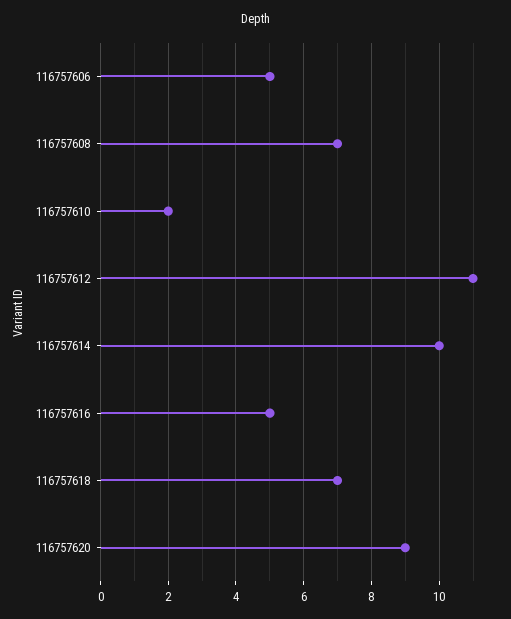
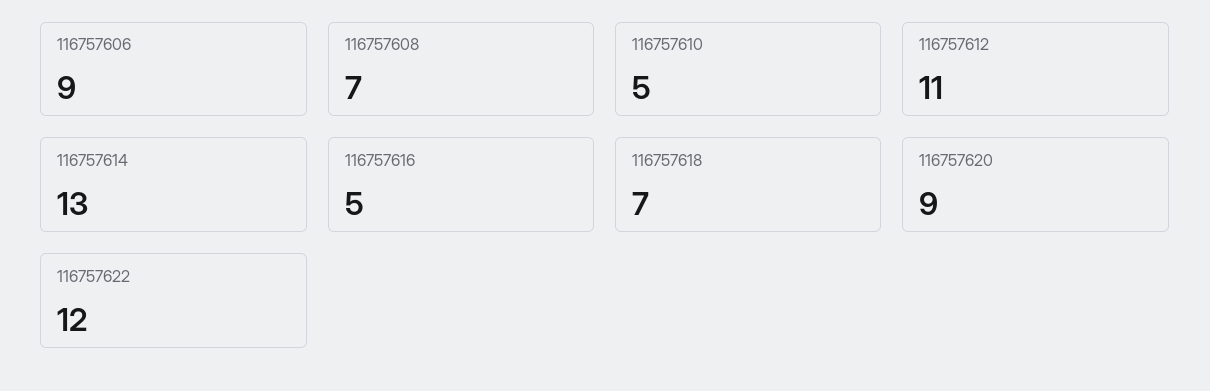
116757606: 5 -> 9
116757610: 2 -> 5
116757614: 10 -> 13
116757622: none -> 12

